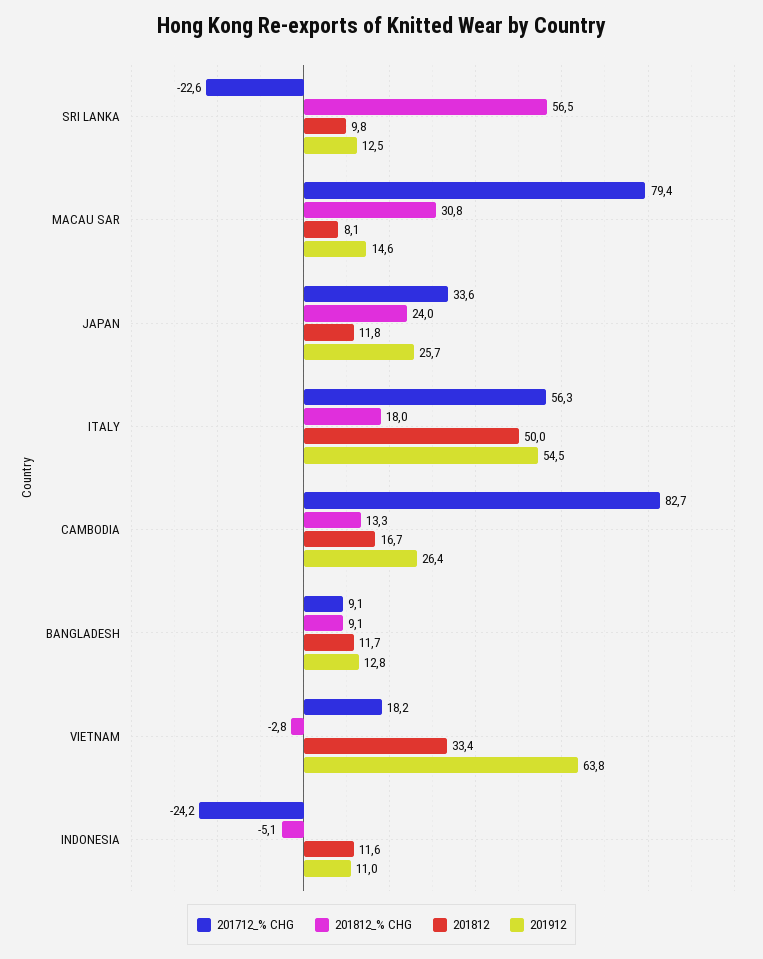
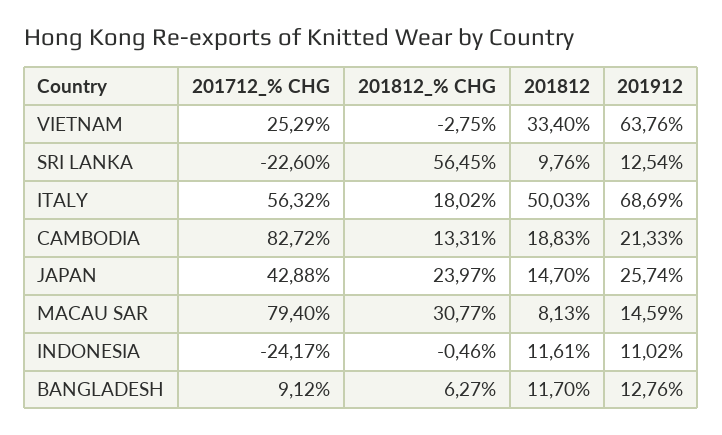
201712_% CHG, JAPAN: 33.6 -> 42.88
201812, JAPAN: 11.8 -> 14.7
201912, ITALY: 54.5 -> 68.69
201812, CAMBODIA: 16.7 -> 18.83
201912, CAMBODIA: 26.4 -> 21.33
201812_% CHG, BANGLADESH: 9.1 -> 6.27
201712_% CHG, VIETNAM: 18.2 -> 25.29
201812_% CHG, INDONESIA: -5.1 -> -0.46

